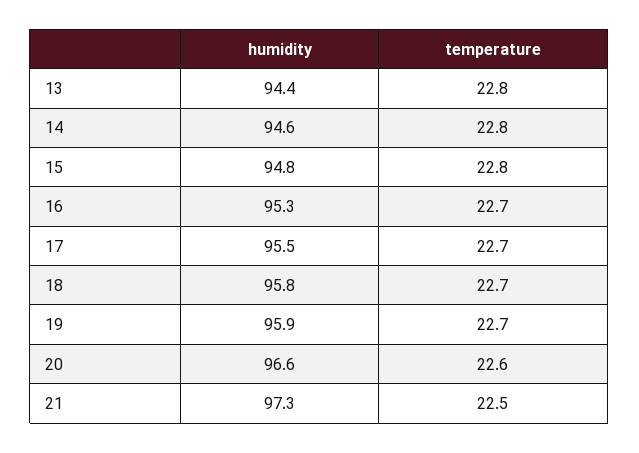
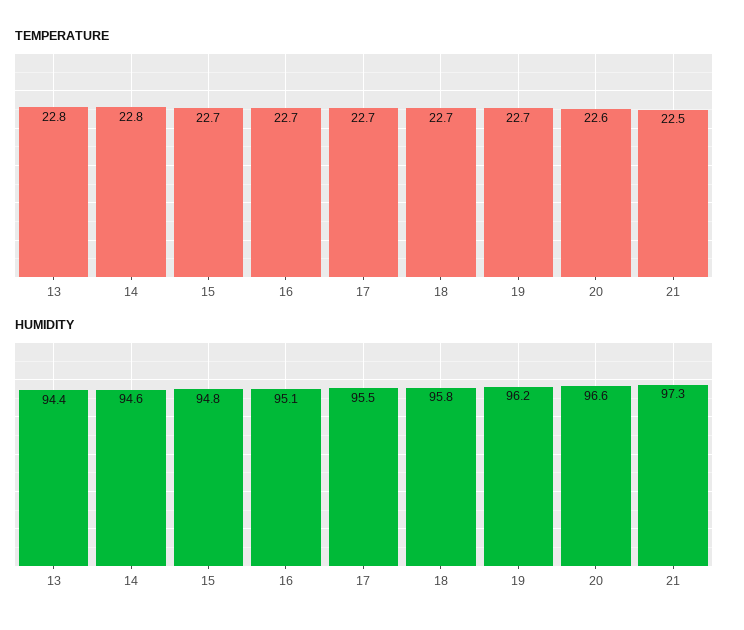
temperature, 15: 22.8 -> 22.7
humidity, 16: 95.3 -> 95.1
humidity, 19: 95.9 -> 96.2

